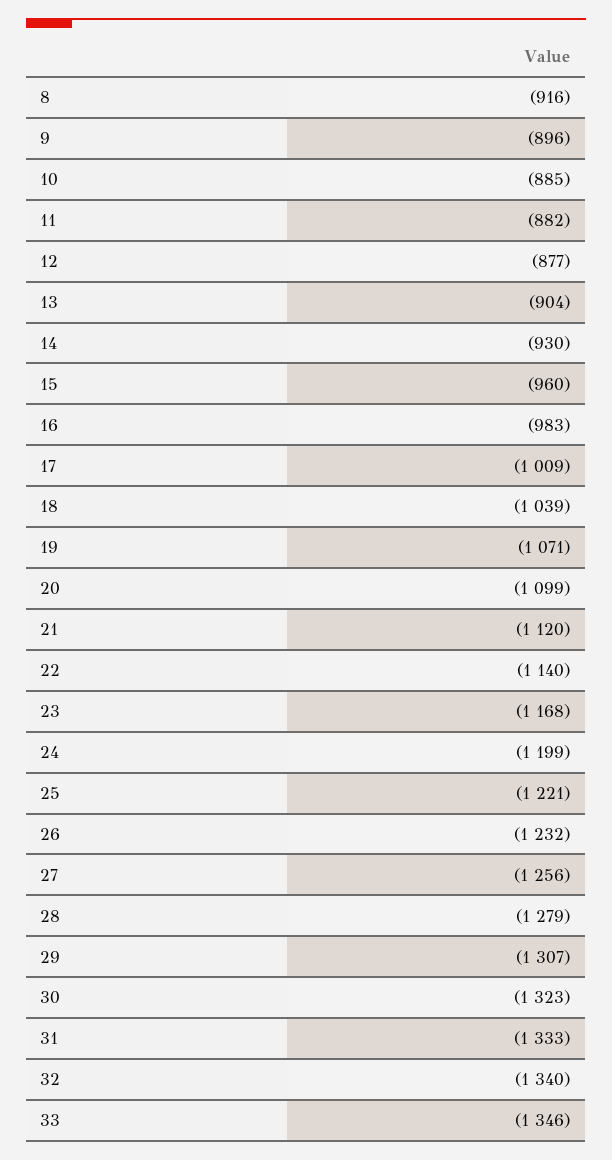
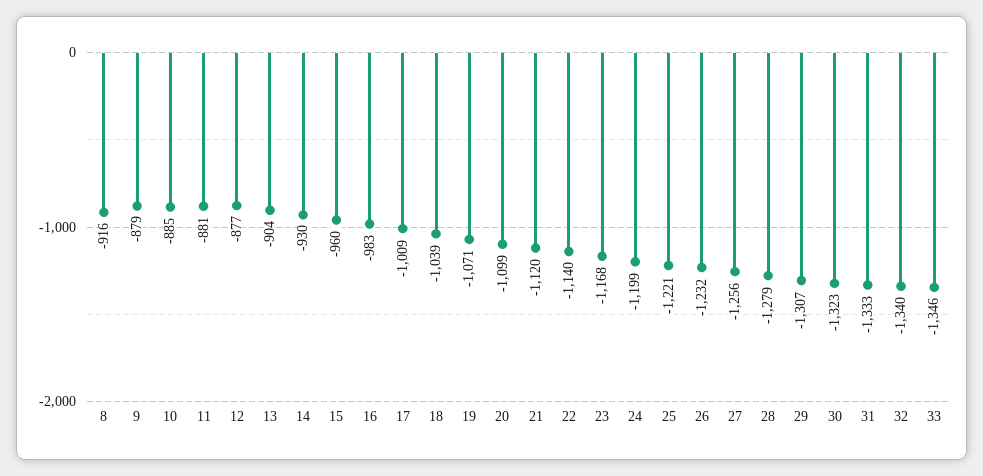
9: -896 -> -879
11: -882 -> -881

